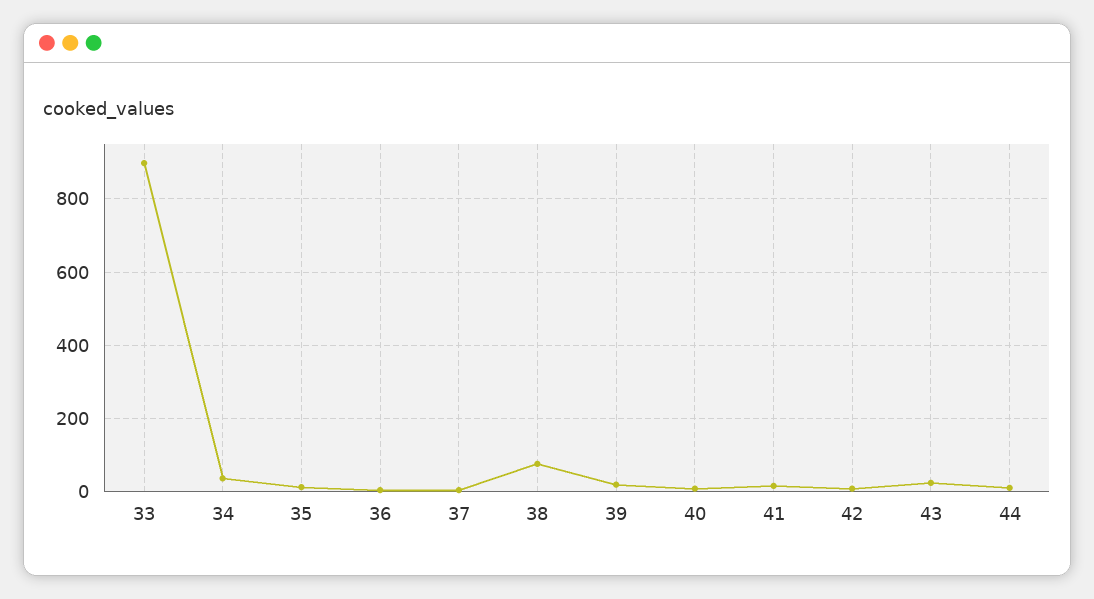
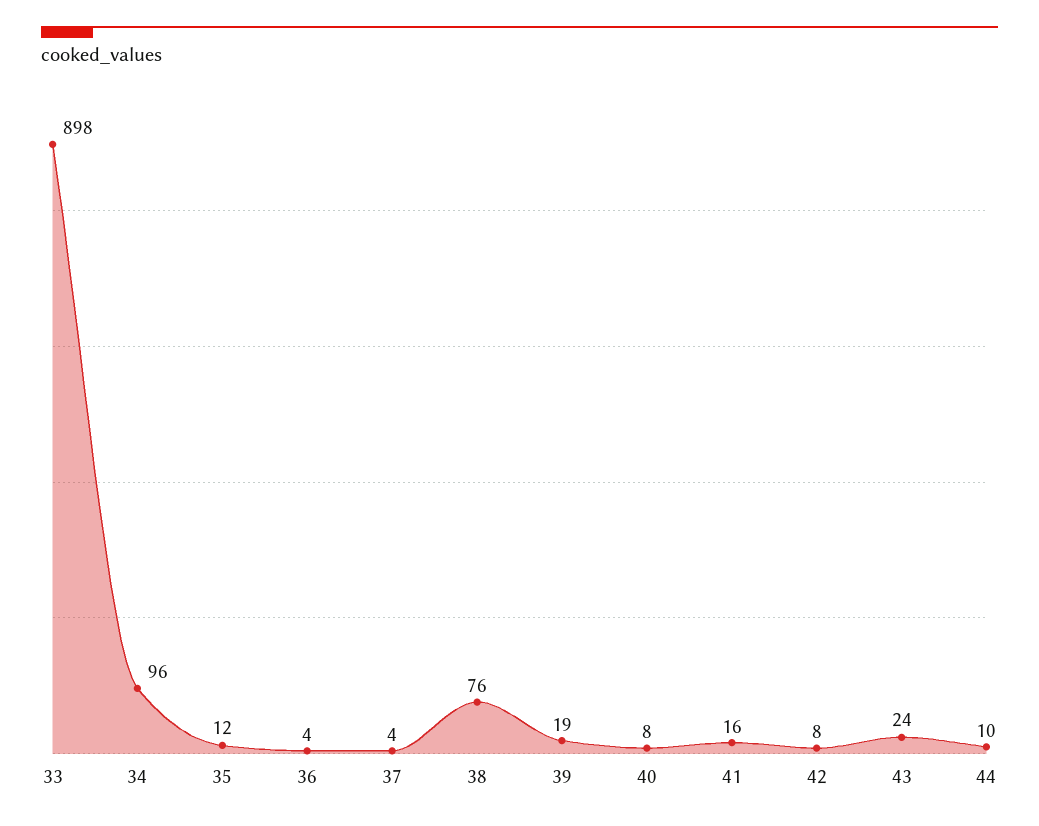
34: 40 -> 96

